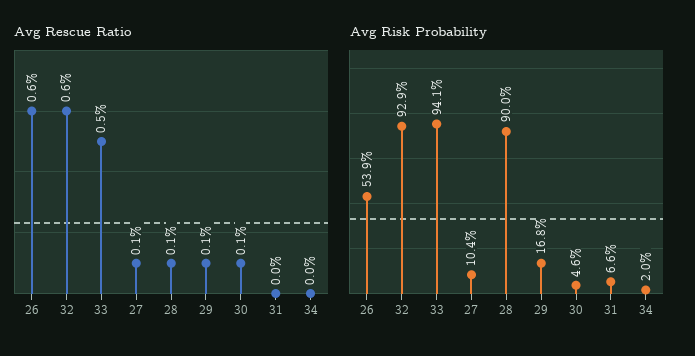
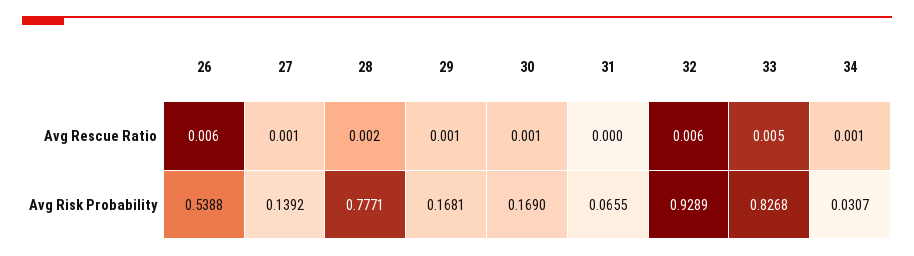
Avg Rescue Ratio, 28: 0.001 -> 0.002
Avg Rescue Ratio, 34: 0 -> 0.001
Avg Risk Probability, 33: 0.941 -> 0.8268
Avg Risk Probability, 27: 0.104 -> 0.1392
Avg Risk Probability, 28: 0.9 -> 0.7771
Avg Risk Probability, 30: 0.046 -> 0.169
Avg Risk Probability, 34: 0.02 -> 0.0307

